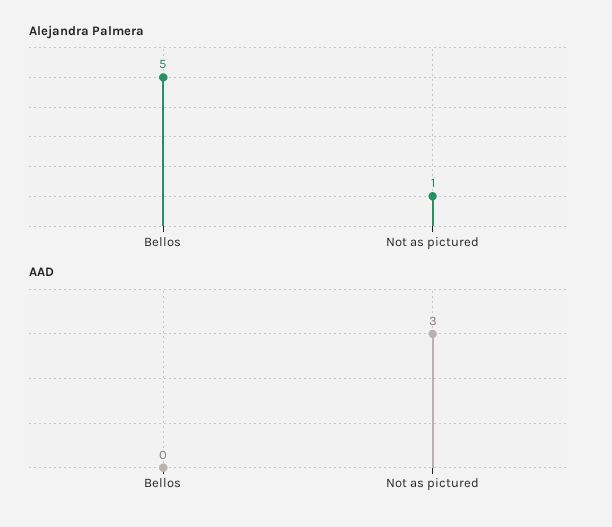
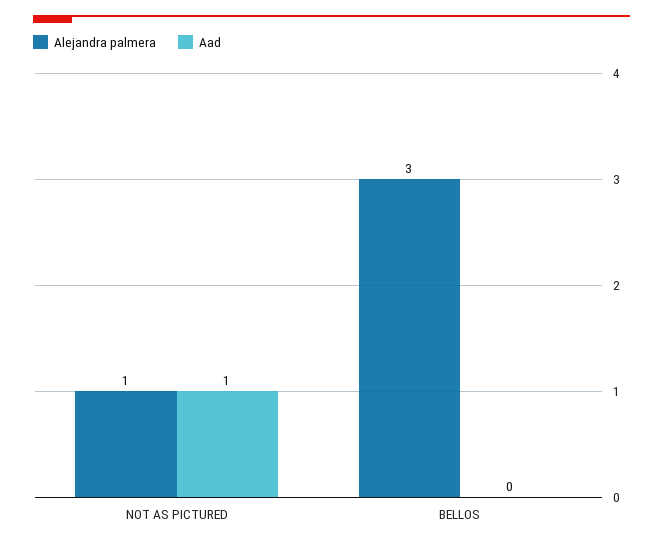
Alejandra Palmera, Bellos: 5 -> 3
AAD, Not as pictured: 3 -> 1

